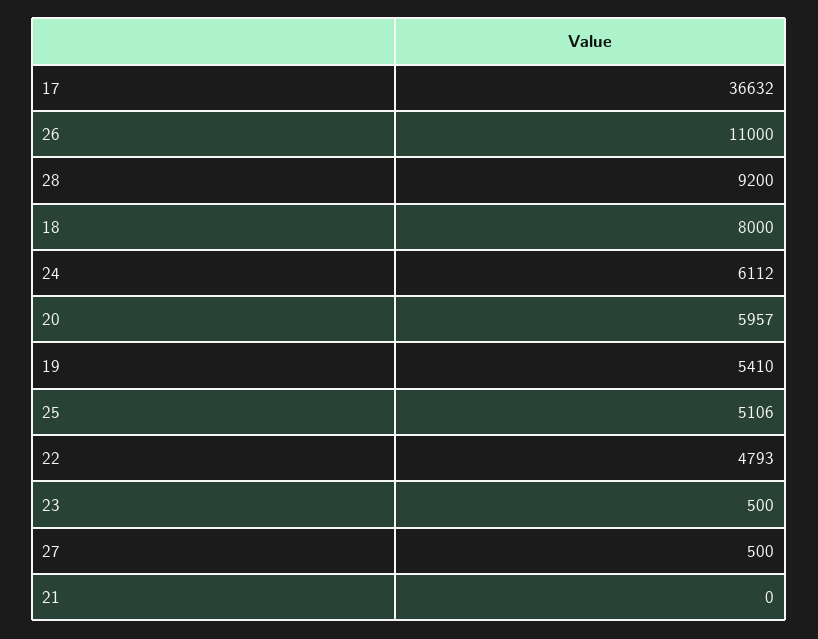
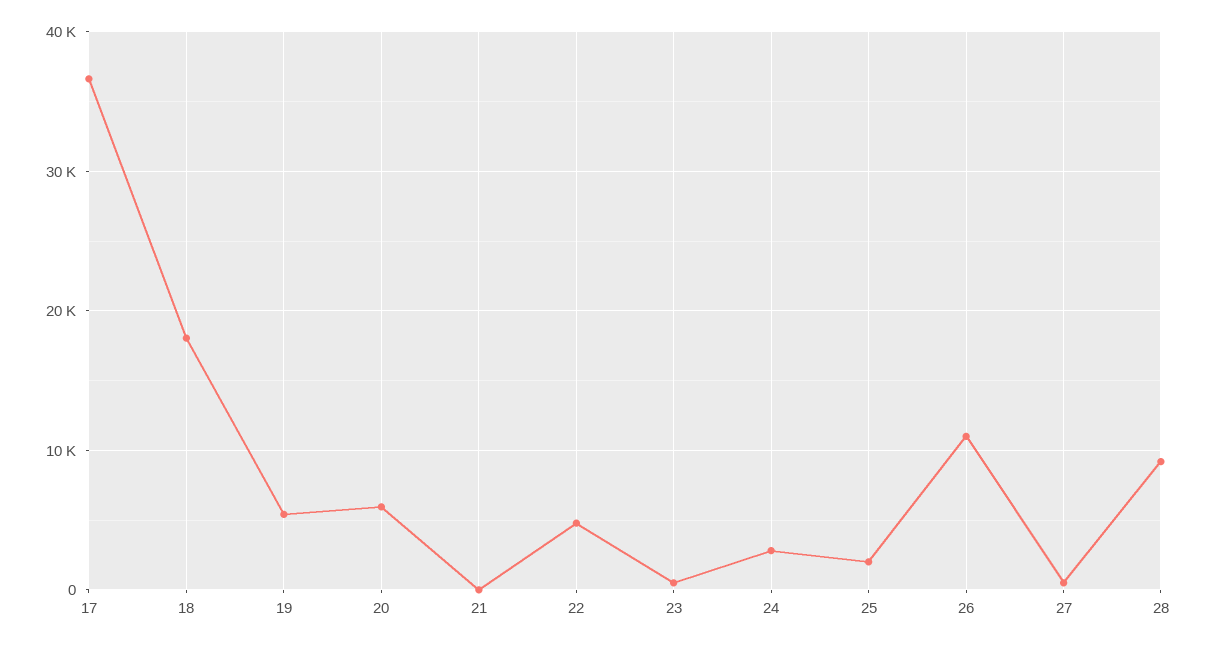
18: 8000 -> 18000
24: 6112 -> 3000
25: 5106 -> 2000

